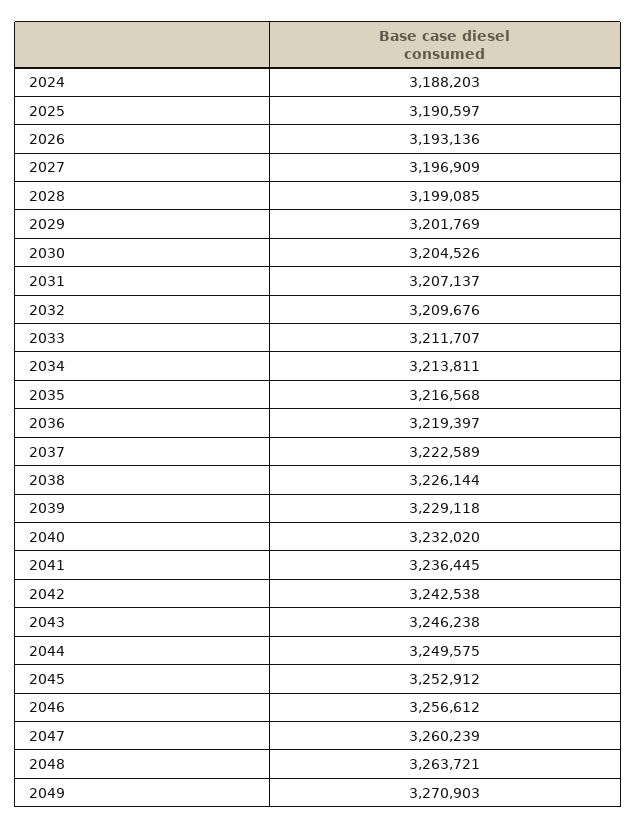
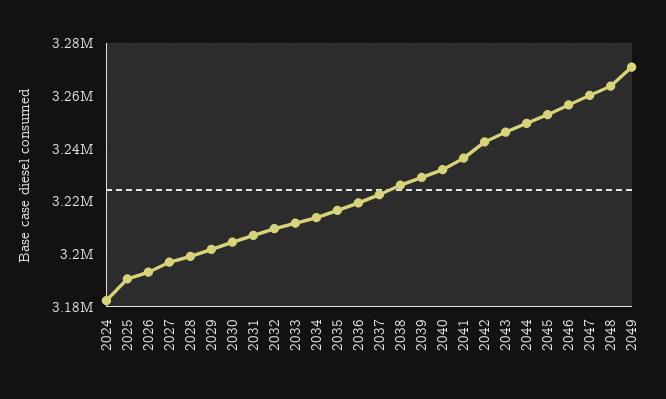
2024: 3188203 -> 3182500

